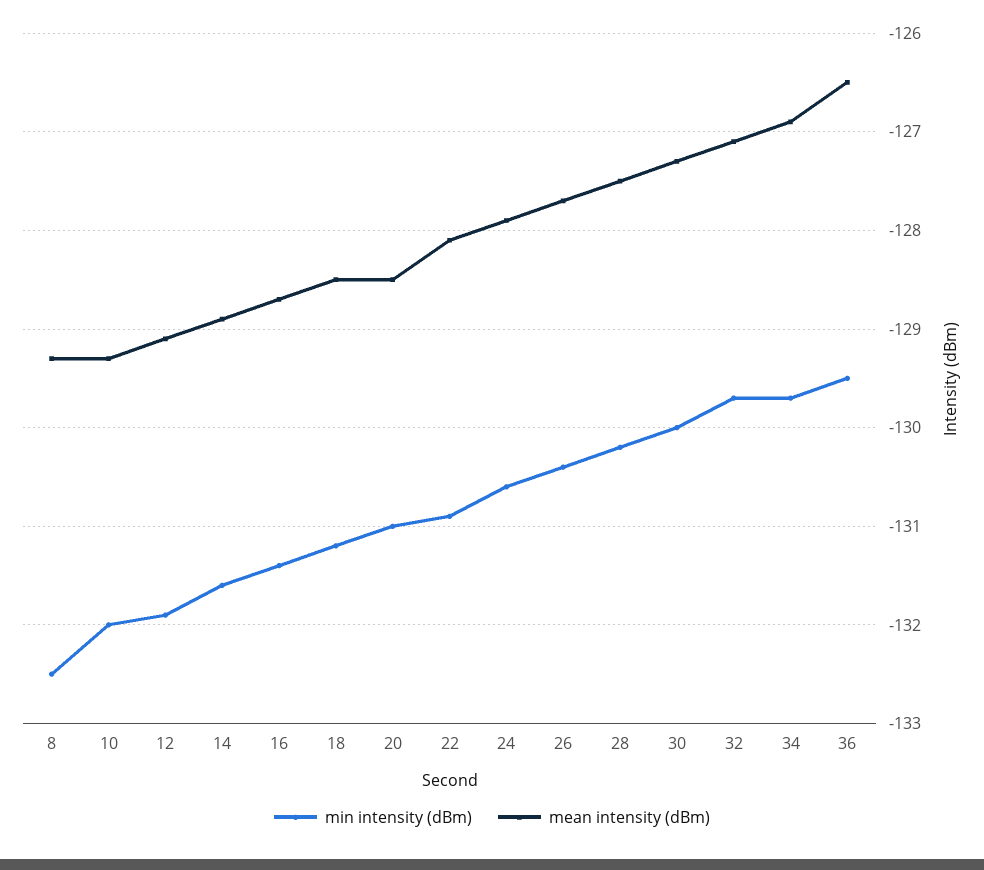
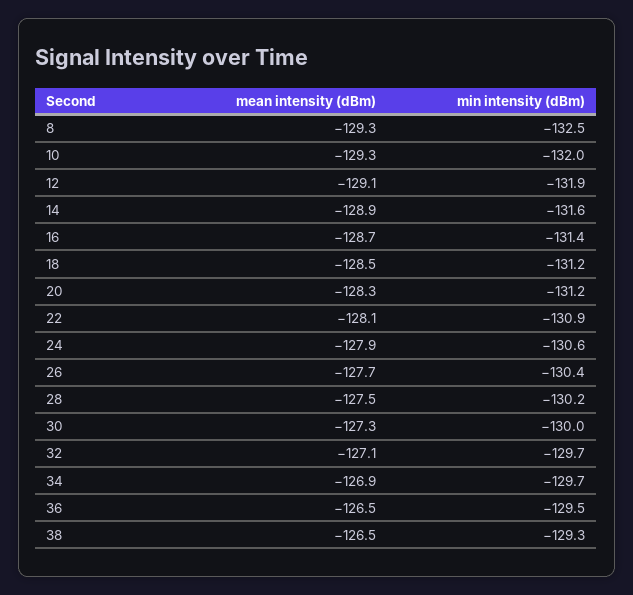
min intensity (dBm), 20: -131 -> -131.2
mean intensity (dBm), 20: -128.5 -> -128.3
mean intensity (dBm), 38: none -> -126.5
min intensity (dBm), 38: none -> -129.3

